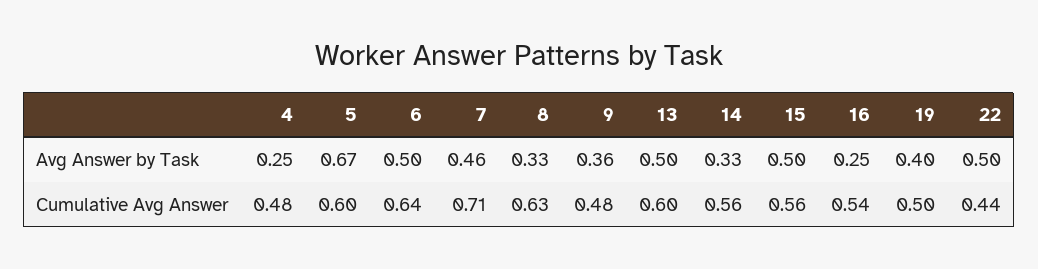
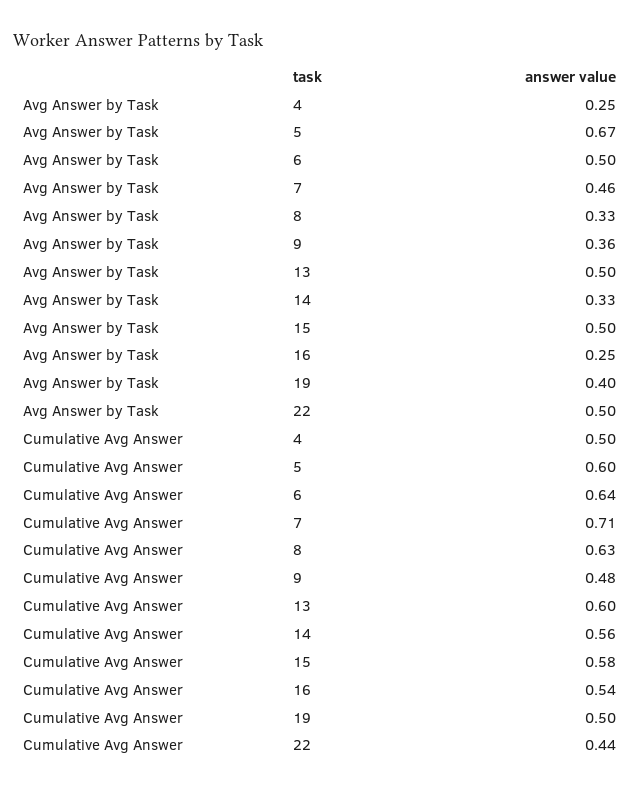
4, Cumulative Avg Answer: 0.48 -> 0.5
15, Cumulative Avg Answer: 0.56 -> 0.58

